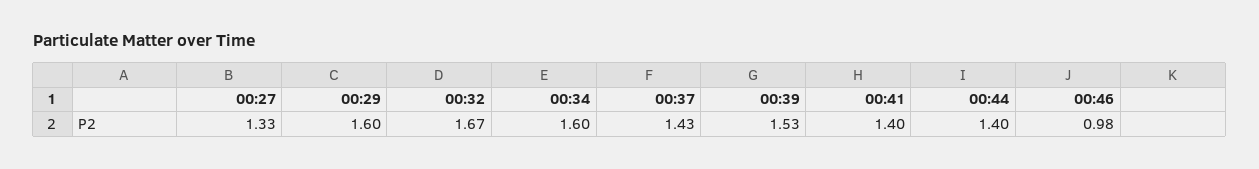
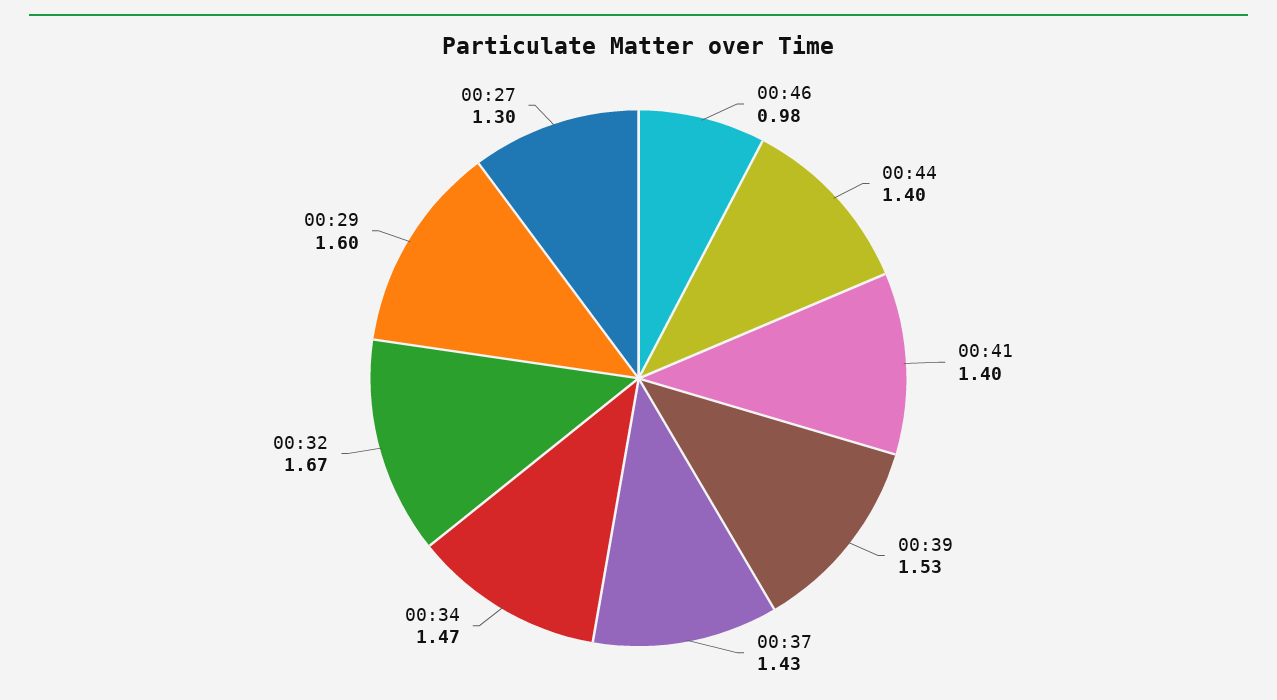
00:27: 1.33 -> 1.3
00:34: 1.6 -> 1.47

